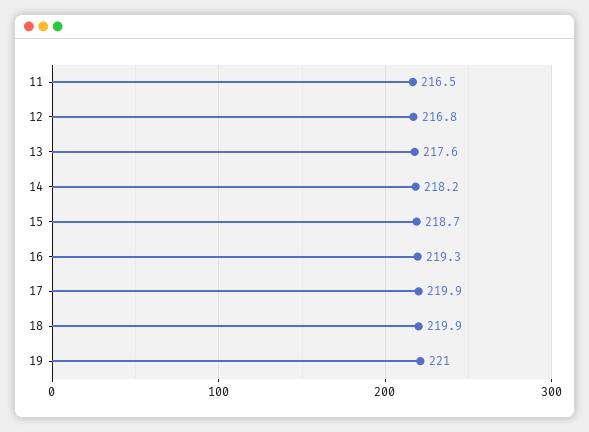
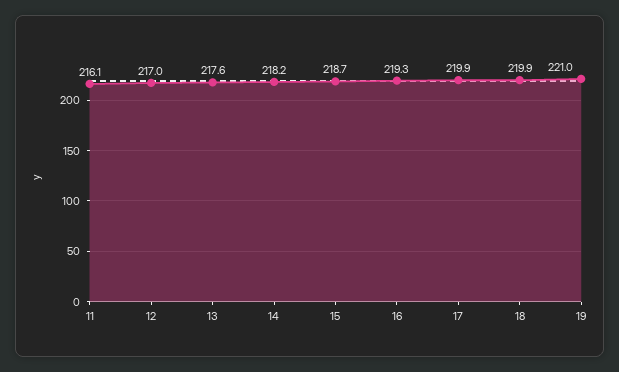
11: 216.5 -> 216.1
12: 216.8 -> 217

